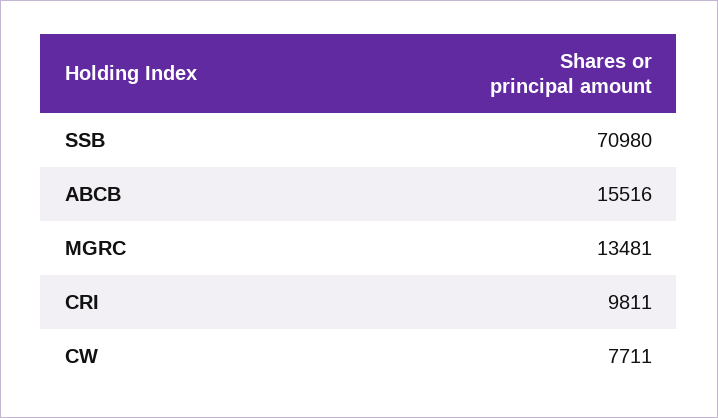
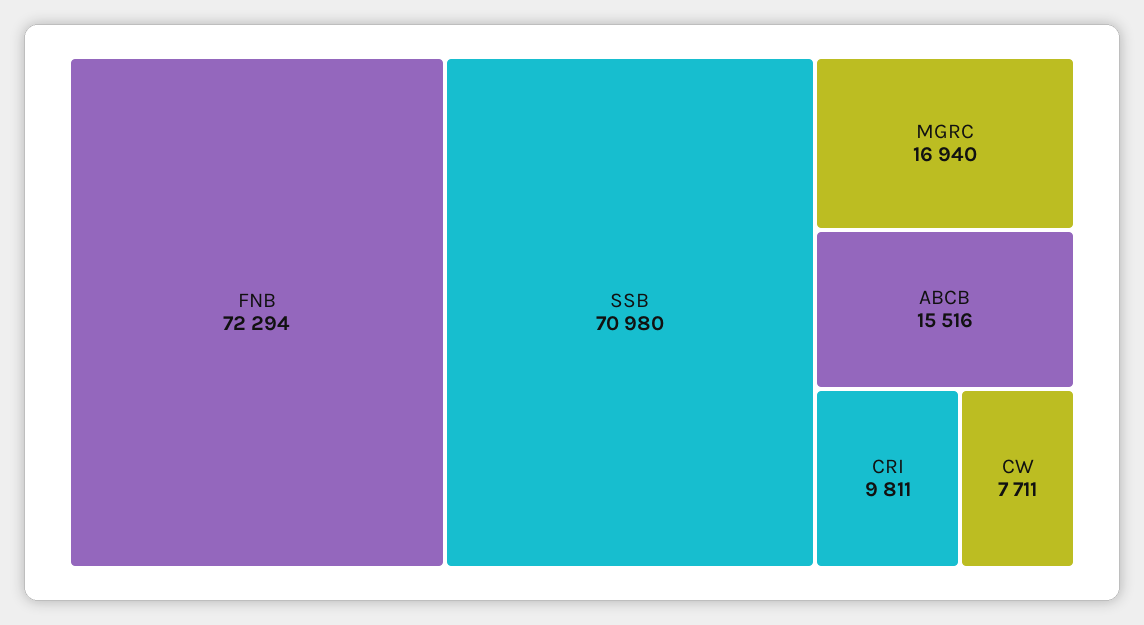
MGRC: 13481 -> 16940
FNB: none -> 72294

